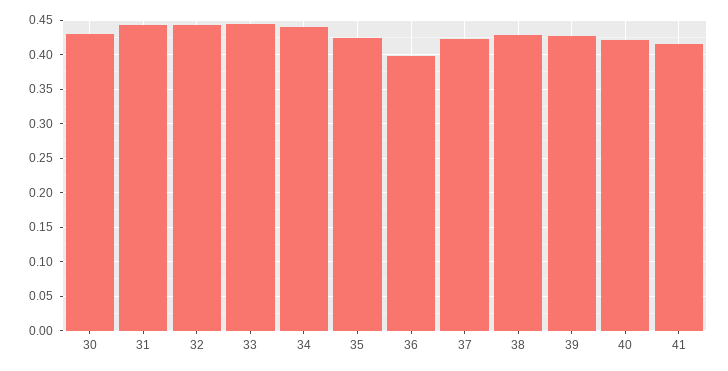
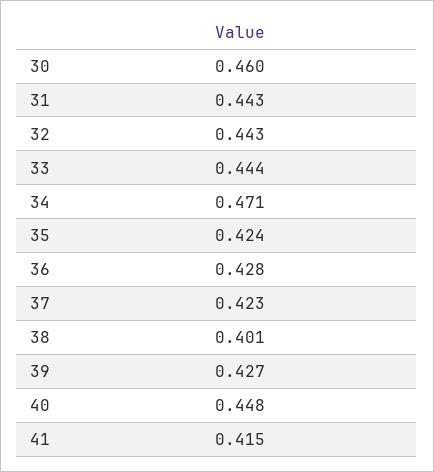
30: 0.43 -> 0.46
34: 0.44 -> 0.471
36: 0.4 -> 0.428
38: 0.43 -> 0.401
40: 0.42 -> 0.448

